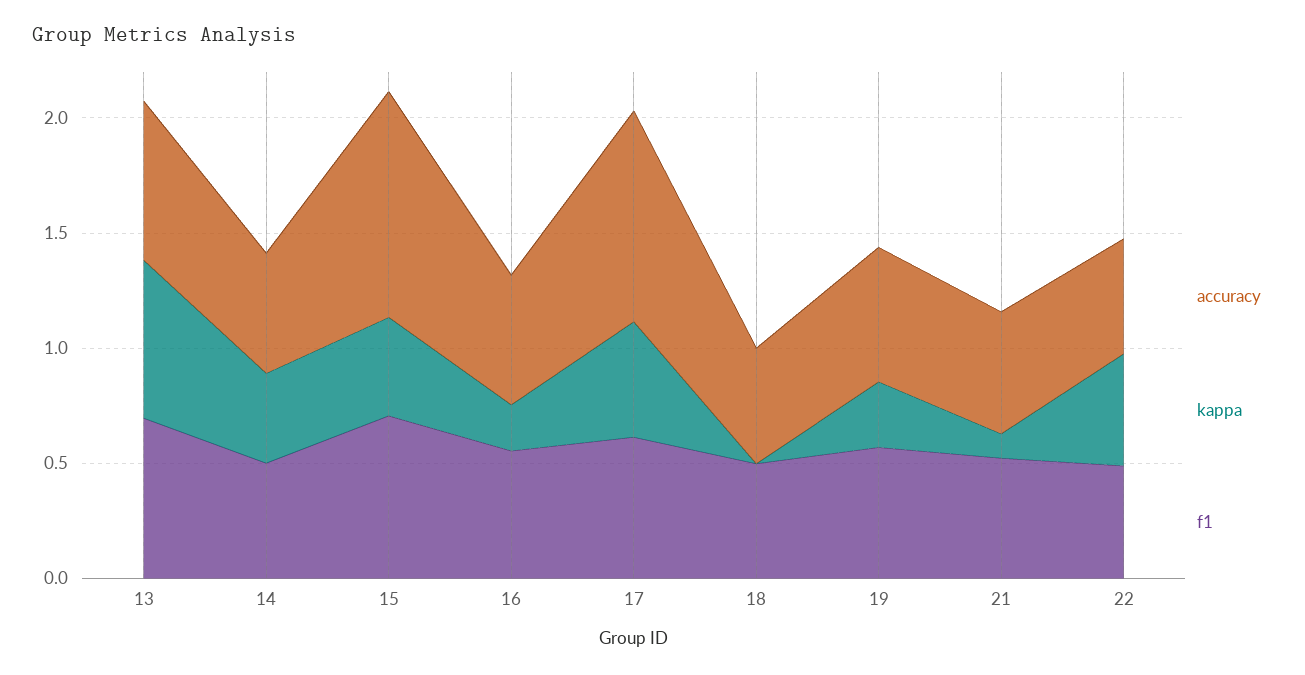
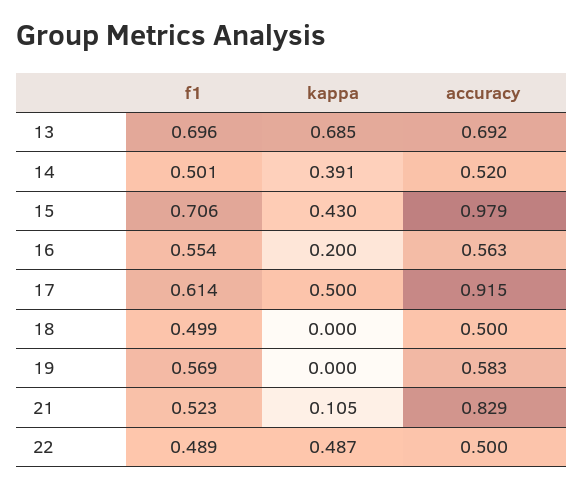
kappa, 19: 0.3 -> 0
accuracy, 21: 0.5 -> 0.829

